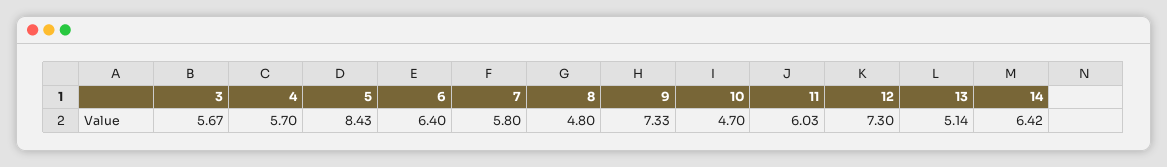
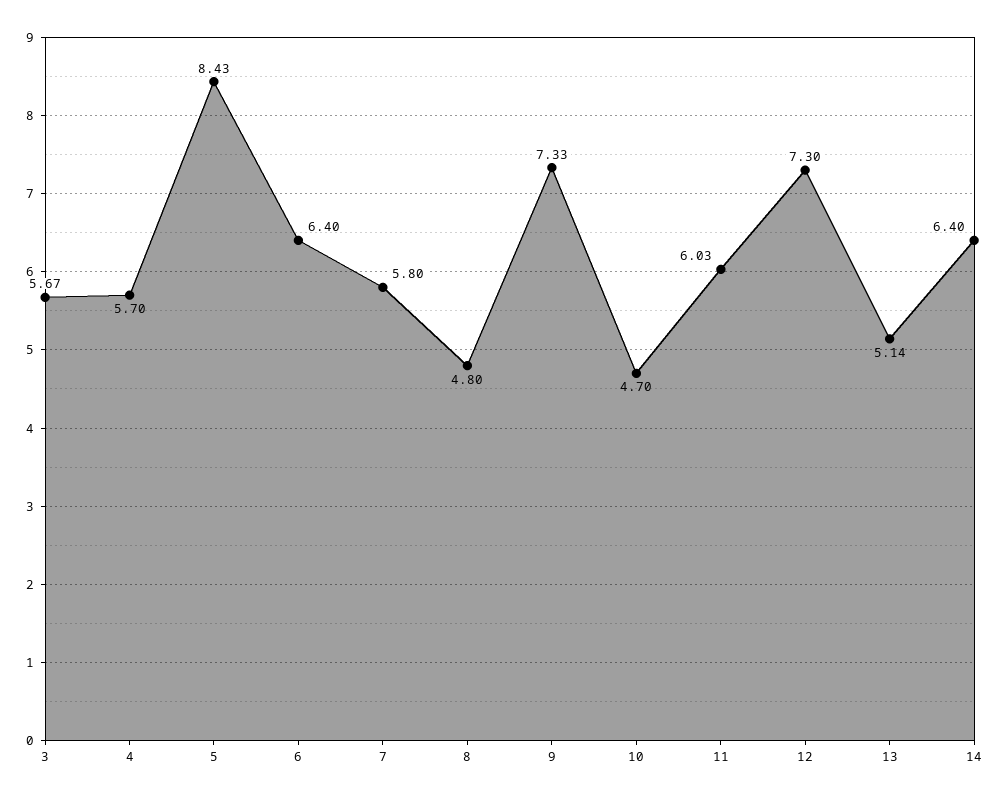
14: 6.42 -> 6.4

